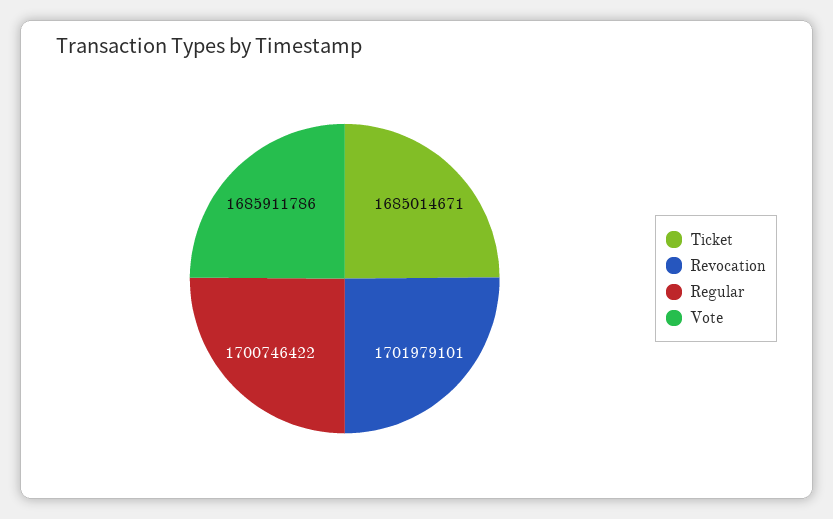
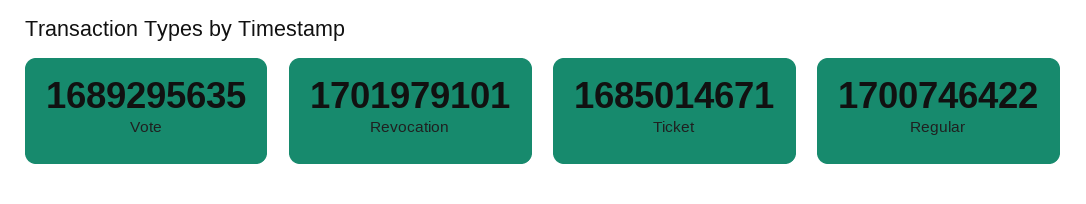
Vote: 1685911786 -> 1689295635

